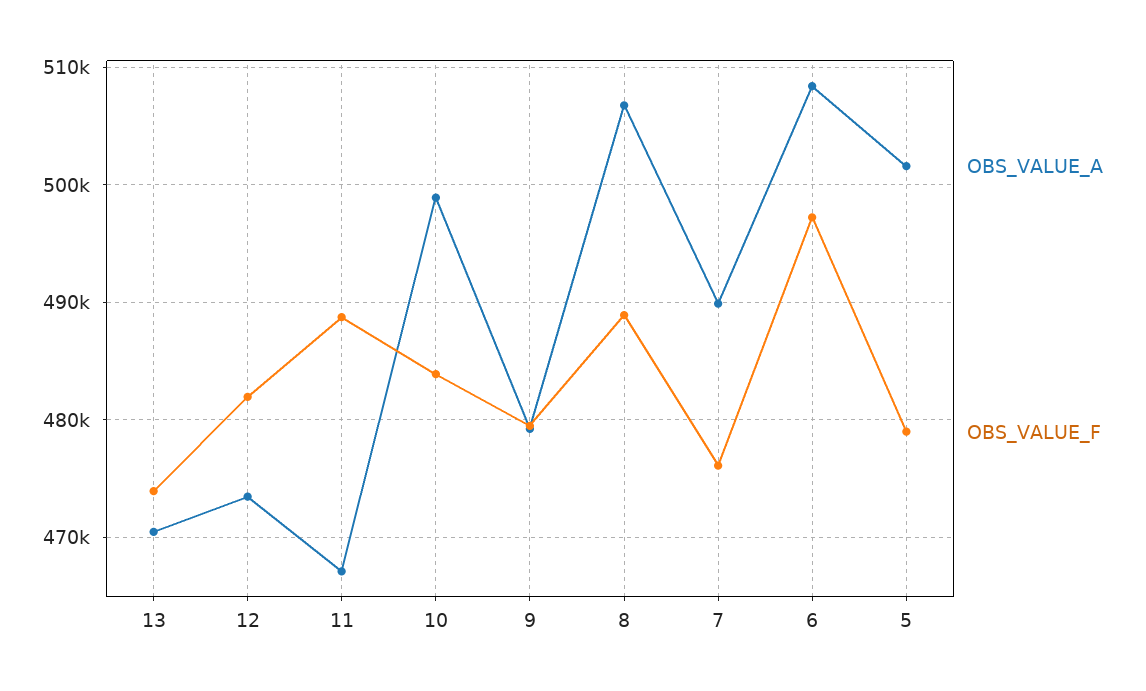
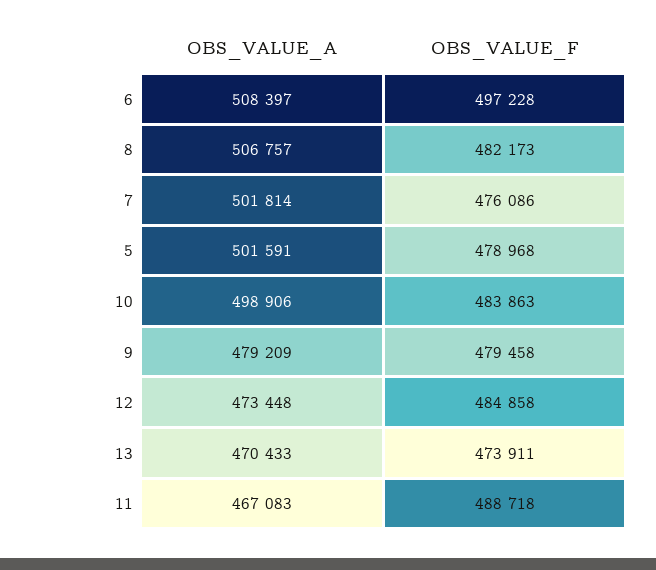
OBS_VALUE_F, 12: 482000 -> 484858
OBS_VALUE_F, 8: 489000 -> 482173
OBS_VALUE_A, 7: 490000 -> 501814

